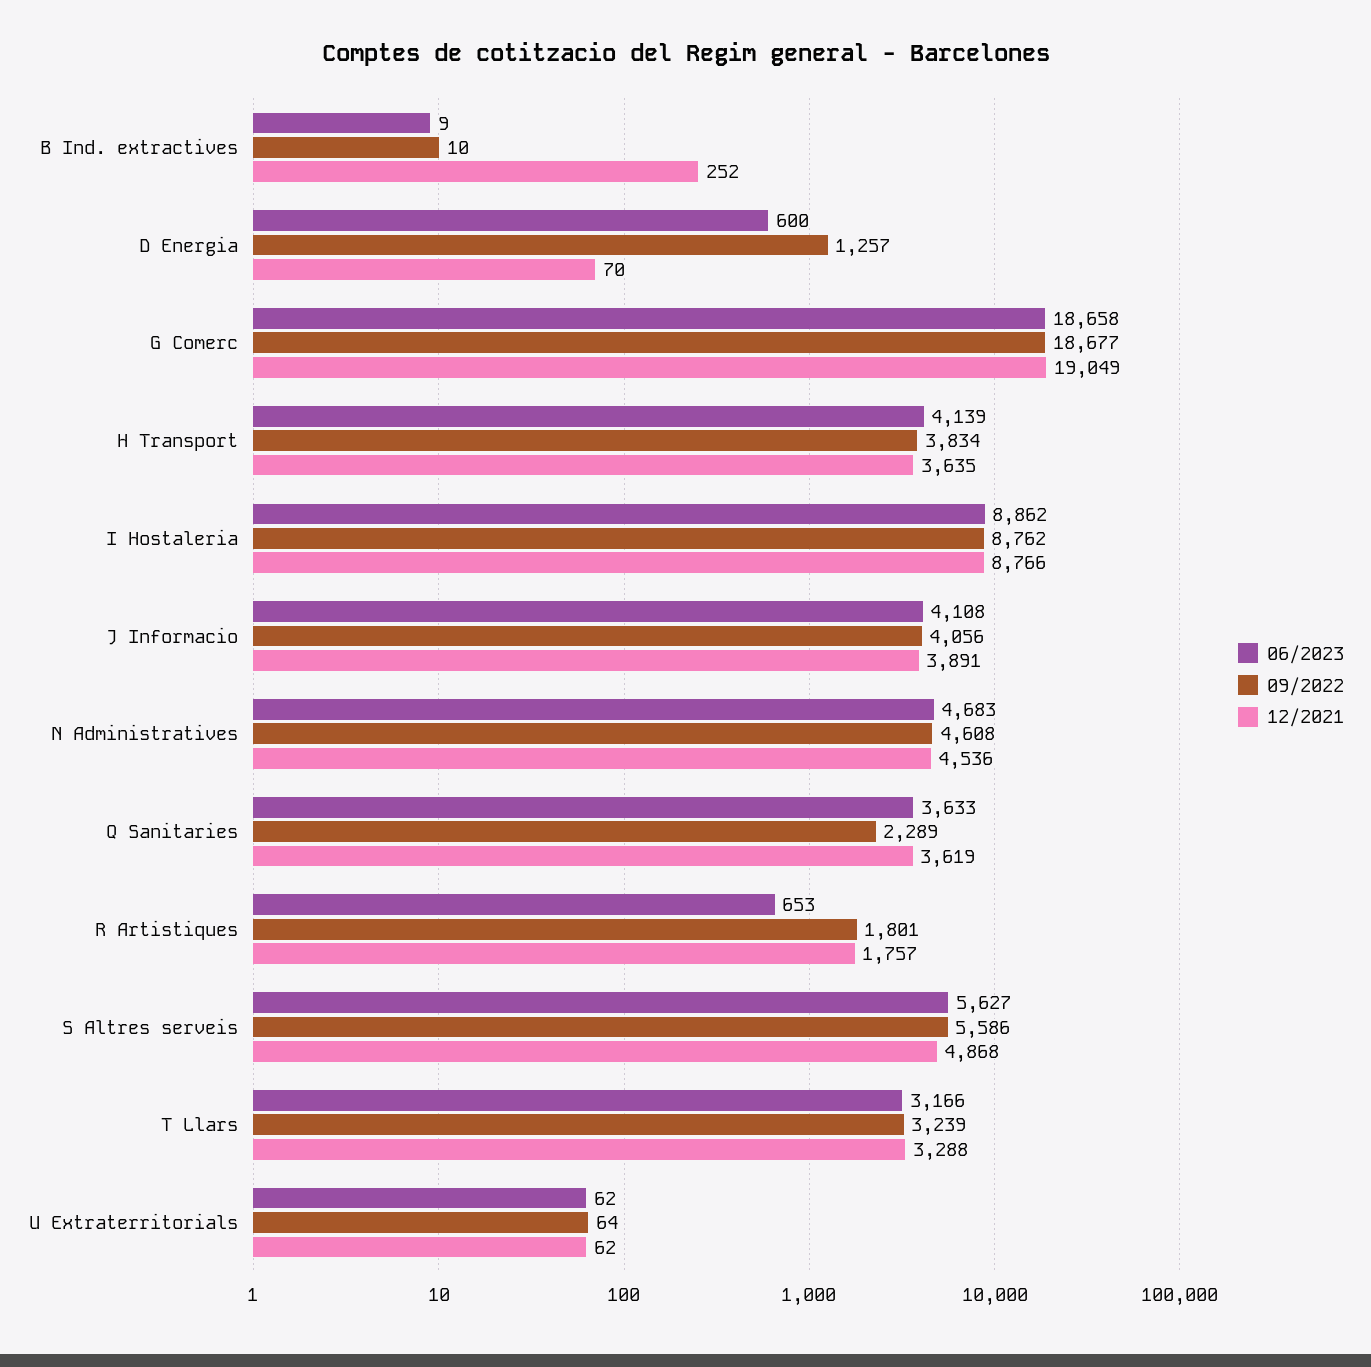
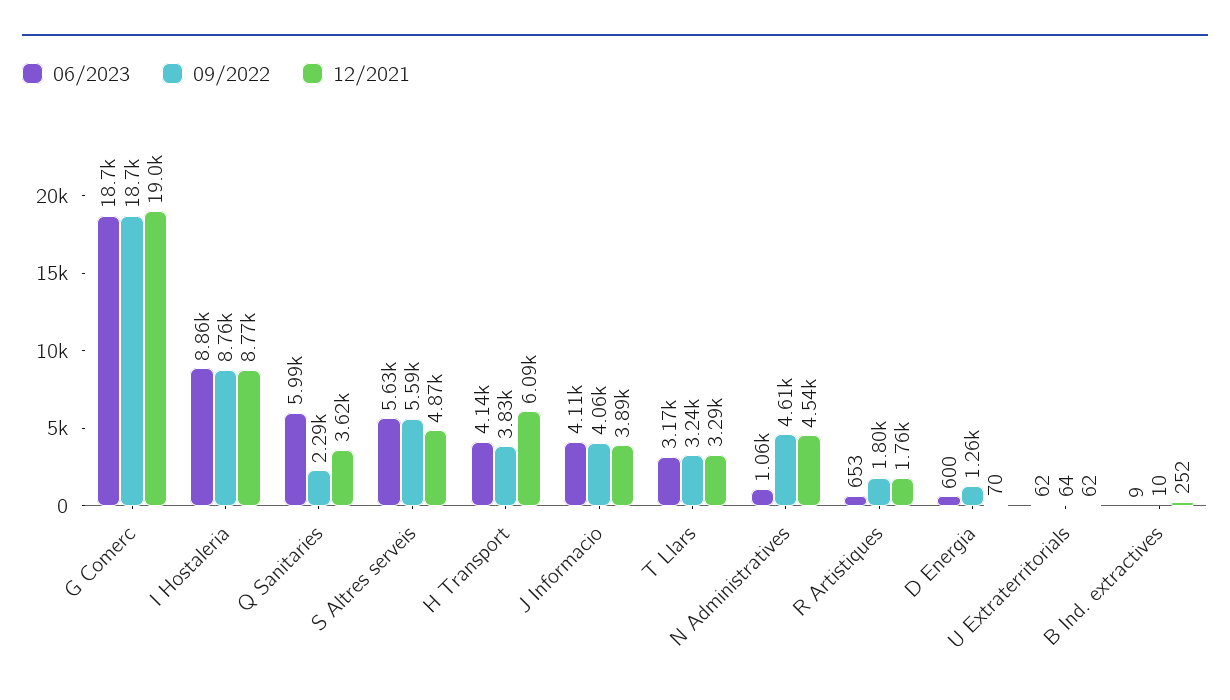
12/2021, H Transport: 3635 -> 6090
06/2023, N Administratives: 4683 -> 1060
06/2023, Q Sanitaries: 3633 -> 5990

